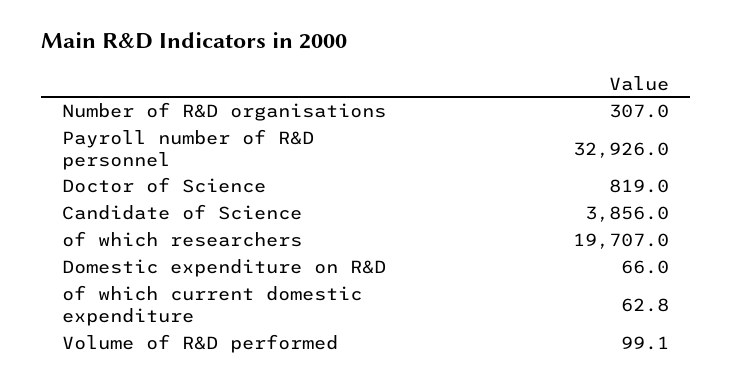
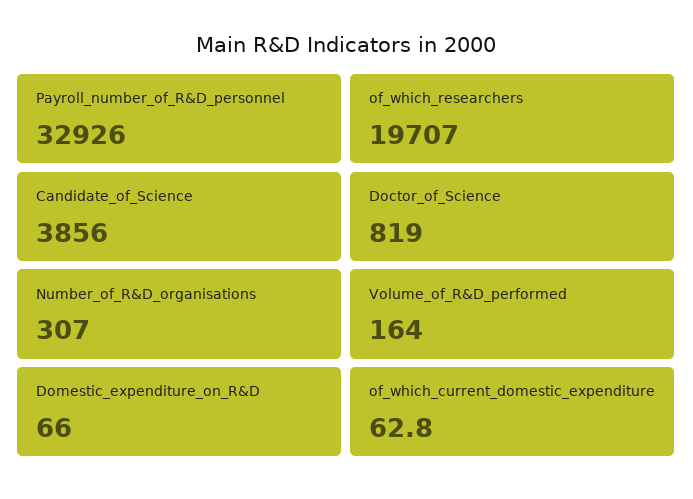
Volume of R&D performed: 99.1 -> 164

